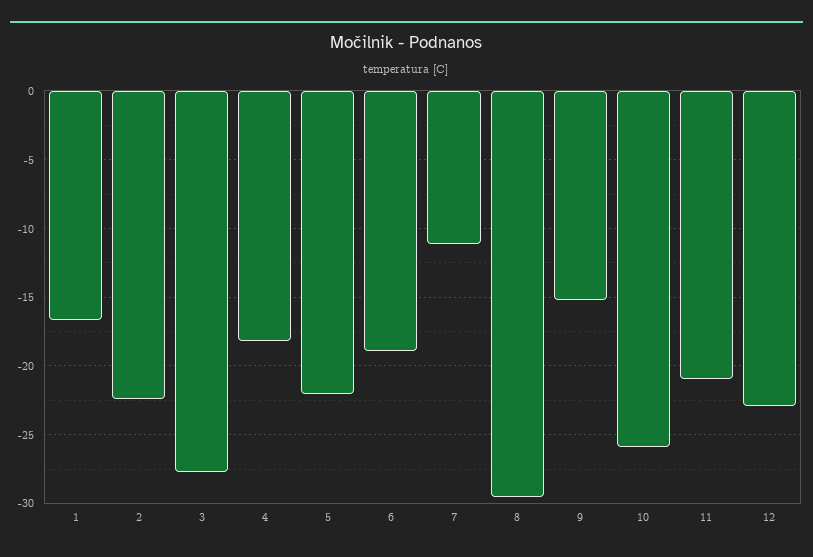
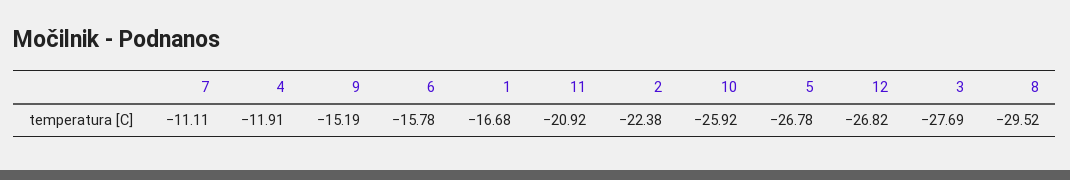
4: -18 -> -11.91
5: -22 -> -26.78
6: -19 -> -15.78
12: -23 -> -26.82

